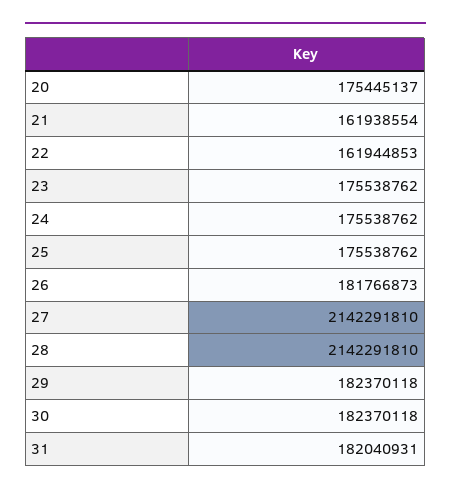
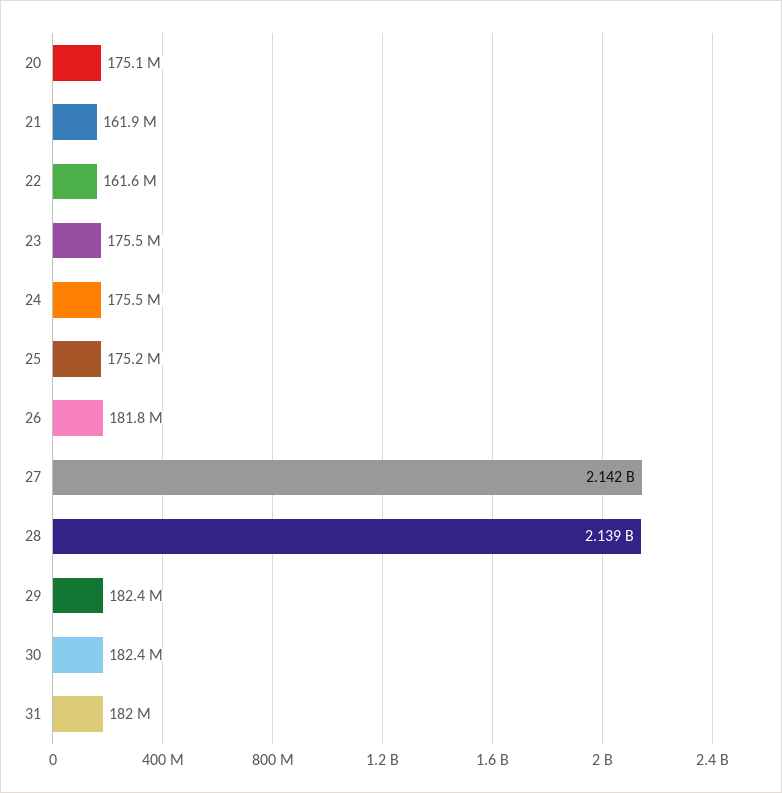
20: 175445137 -> 175100000
22: 161944853 -> 161600000
25: 175538762 -> 175200000
28: 2142291810 -> 2139000000

